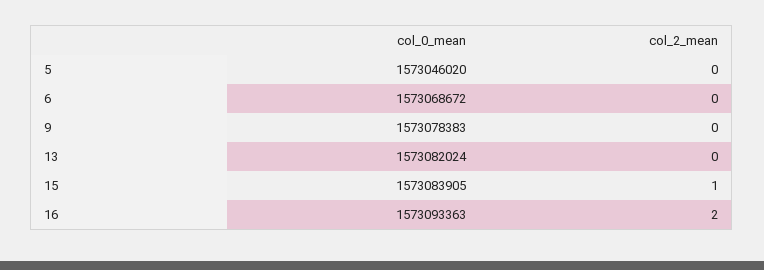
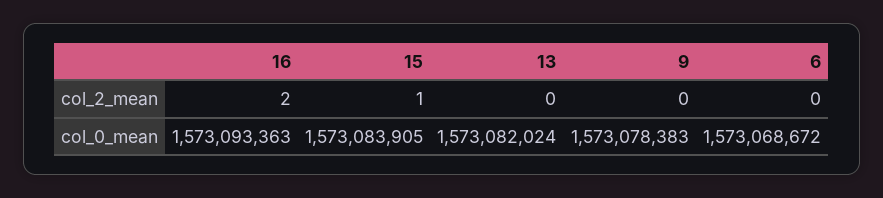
col_0_mean, 5: 1573046020 -> none
col_2_mean, 5: 0 -> none

